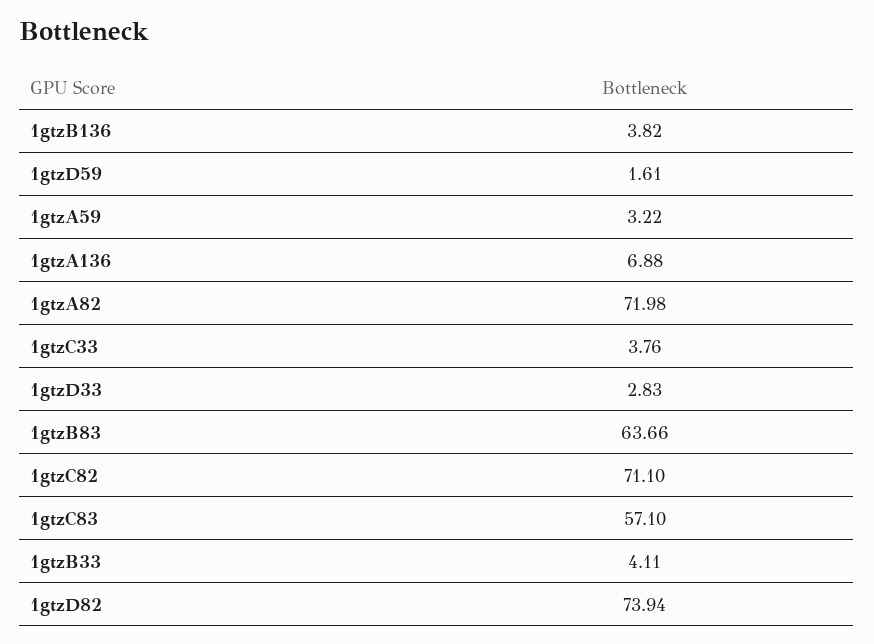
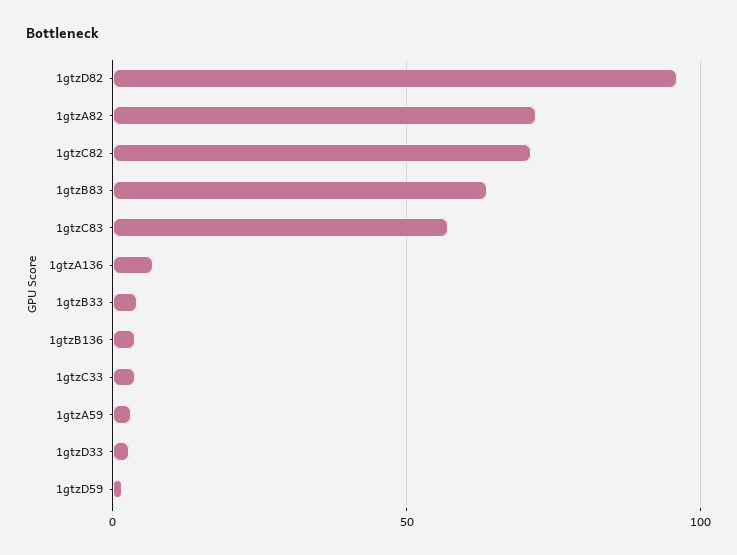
1gtzD82: 73.94 -> 95

